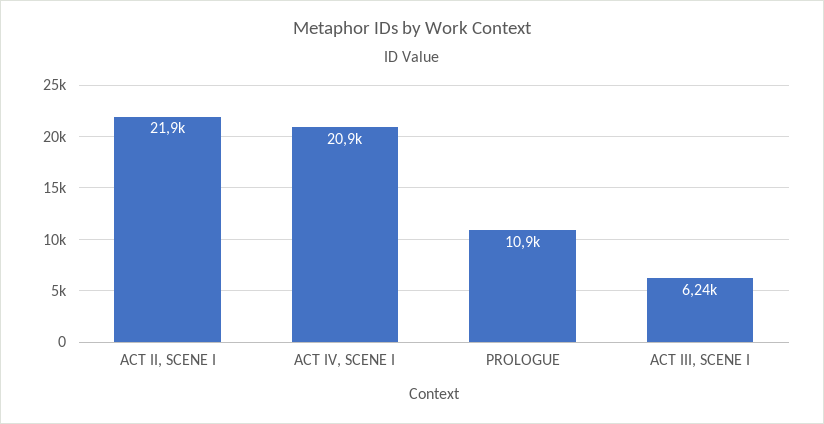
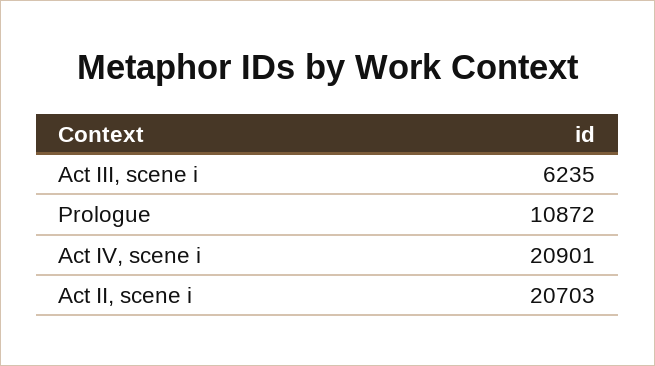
ACT II, SCENE I: 21900 -> 20703

